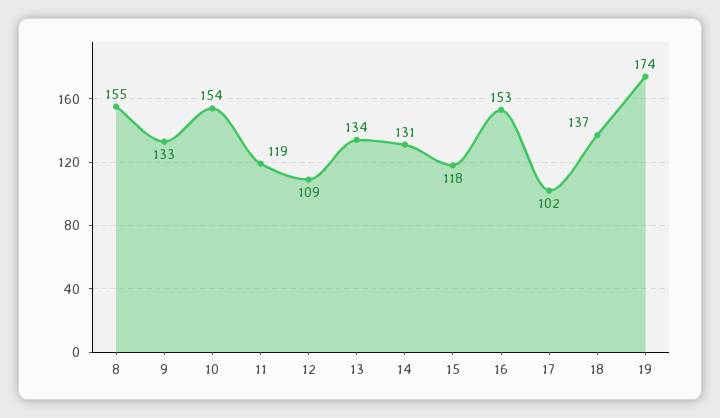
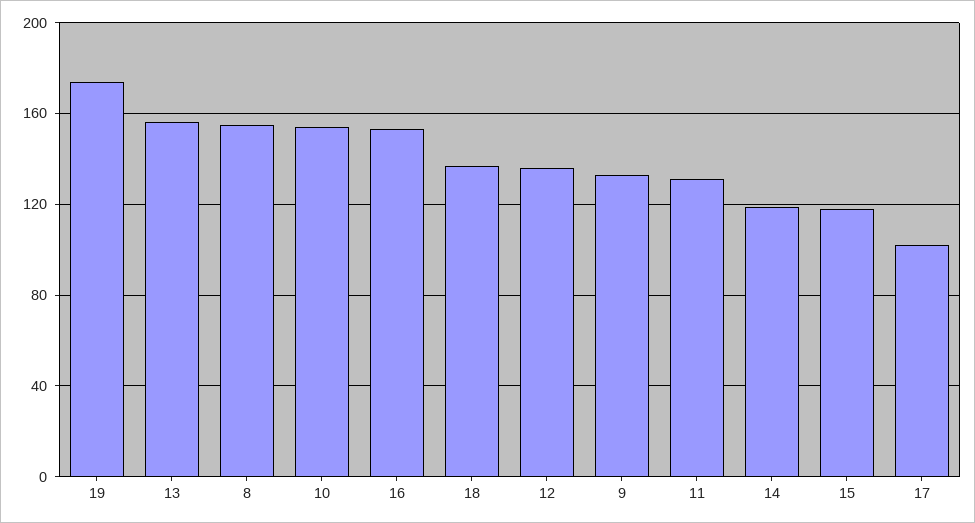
11: 119 -> 130
12: 109 -> 135
13: 134 -> 155
14: 131 -> 120

